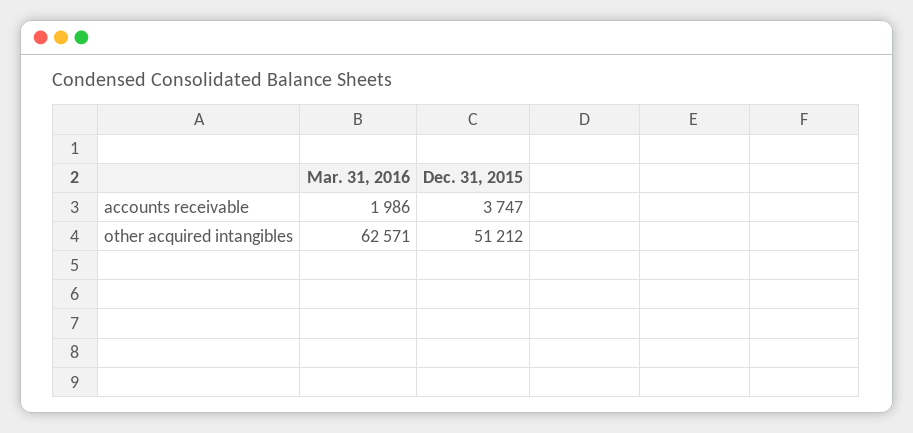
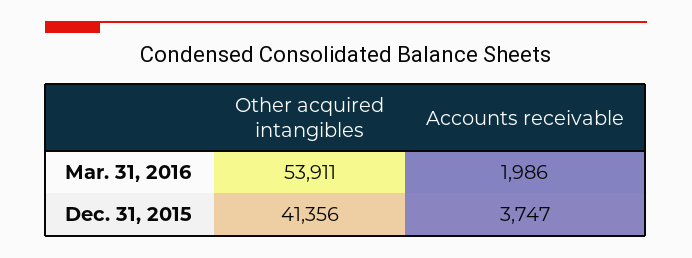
Mar. 31, 2016, other acquired intangibles: 62571 -> 53911
Dec. 31, 2015, other acquired intangibles: 51212 -> 41356

